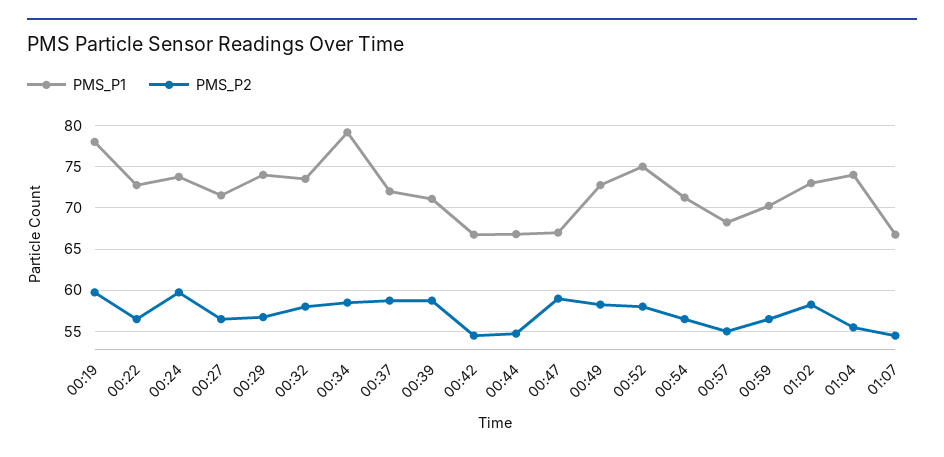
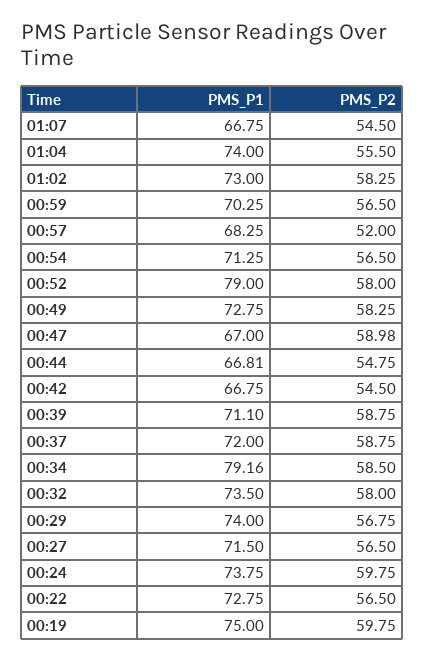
PMS_P1, 00:19: 78 -> 75
PMS_P1, 00:52: 75 -> 79
PMS_P2, 00:57: 55 -> 52

